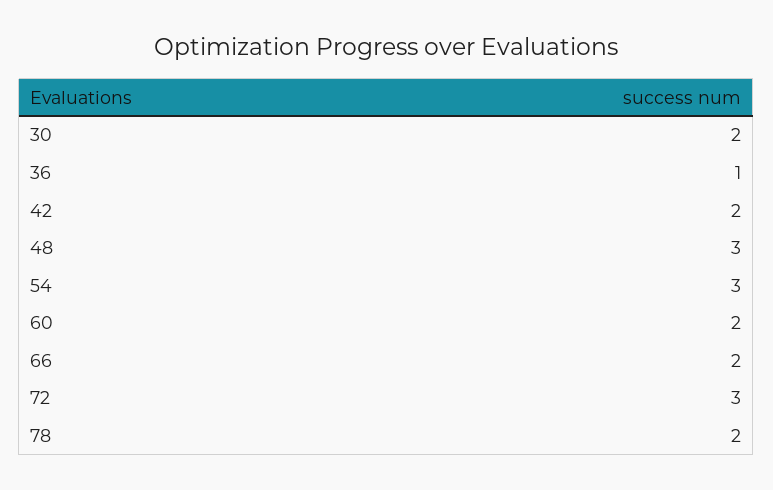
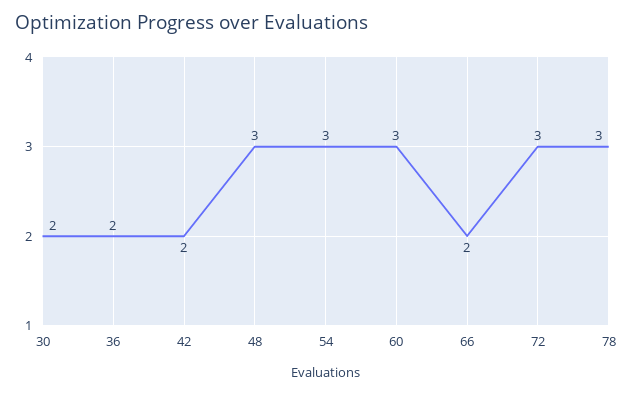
36: 1 -> 2
60: 2 -> 3
78: 2 -> 3

